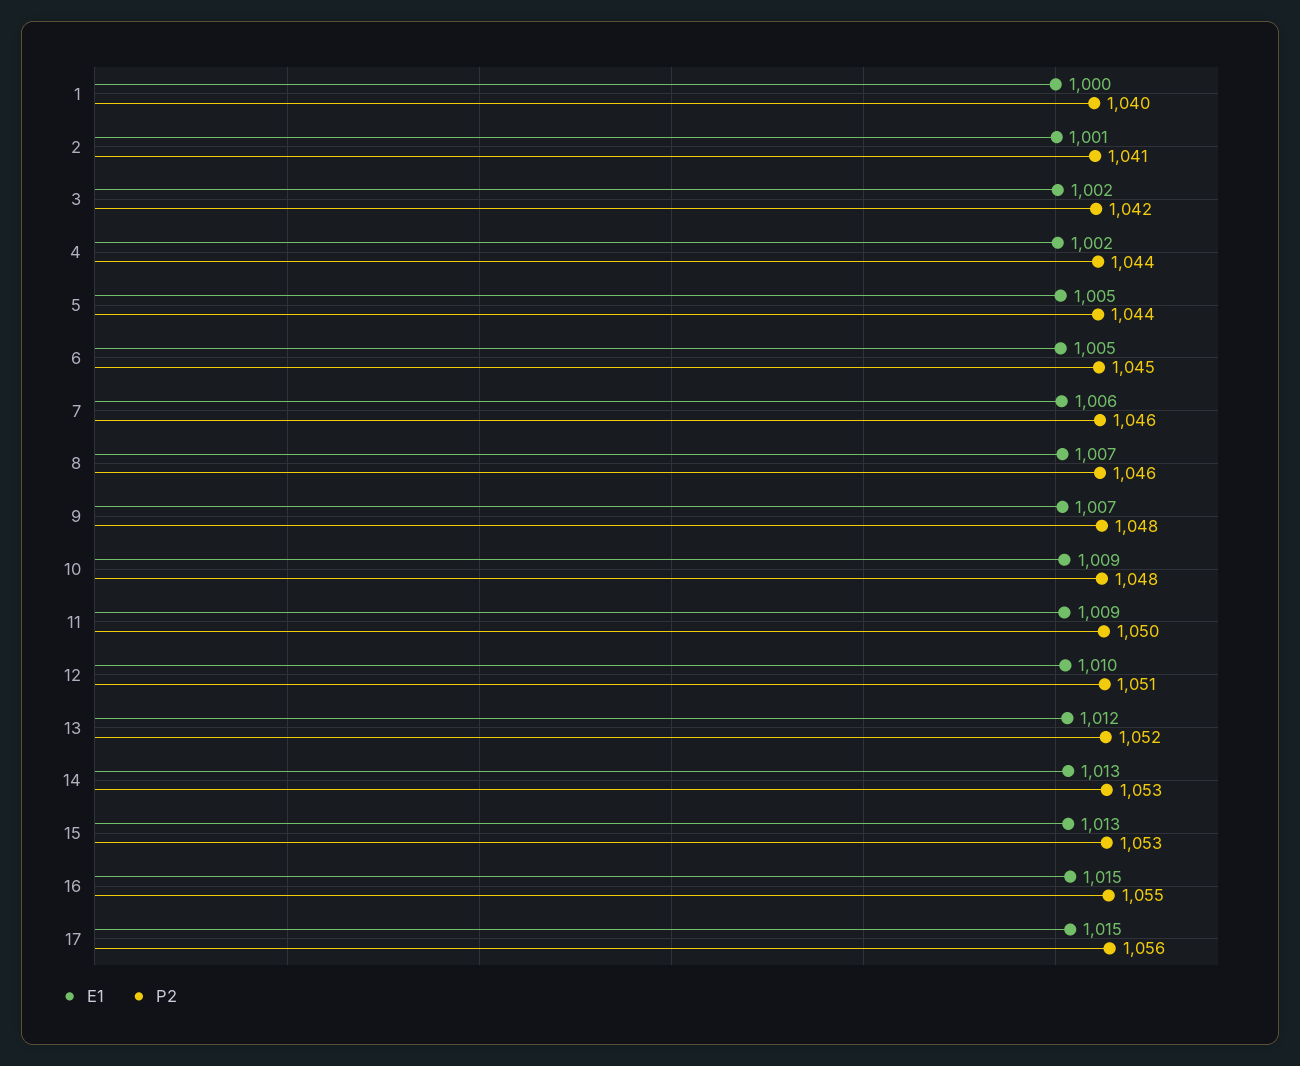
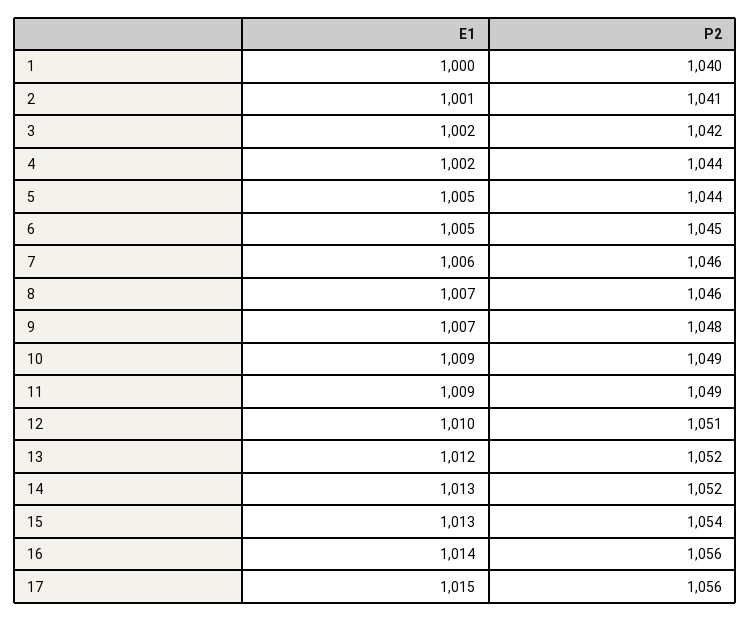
P2, 10: 1048 -> 1049
P2, 11: 1050 -> 1049
P2, 14: 1053 -> 1052
P2, 15: 1053 -> 1054
E1, 16: 1015 -> 1014
P2, 16: 1055 -> 1056

